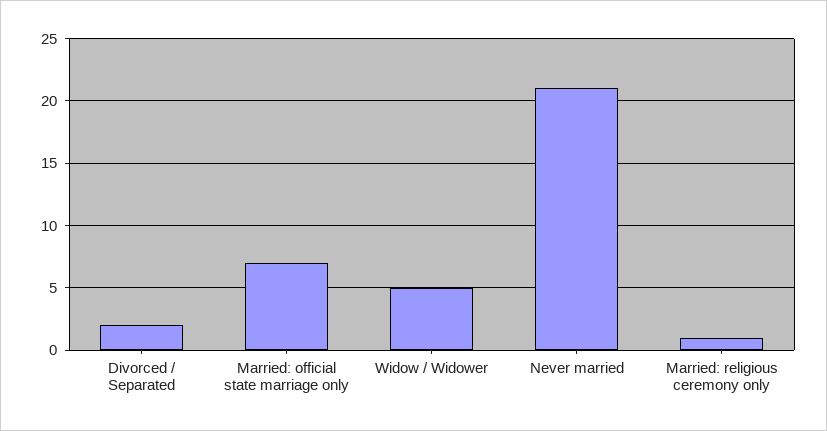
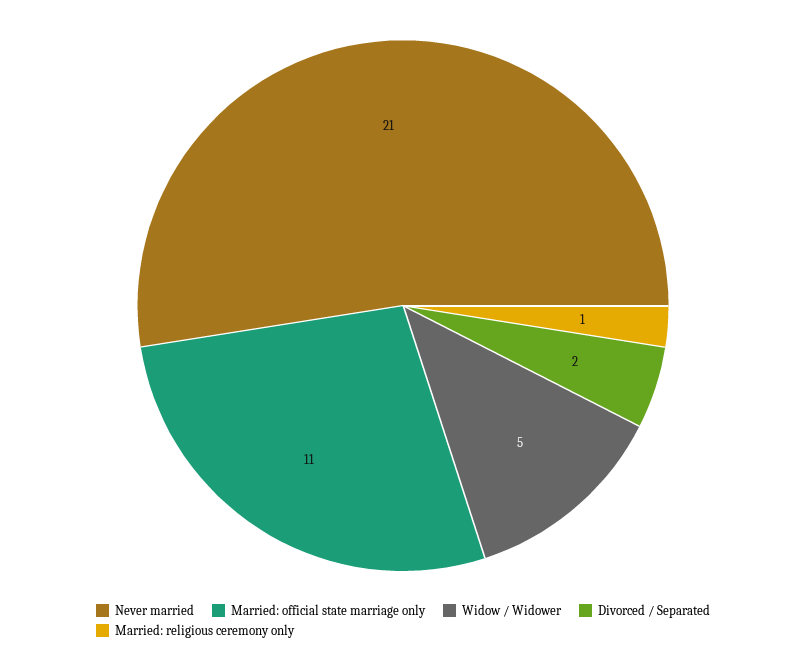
Married: official state marriage only: 7 -> 11

